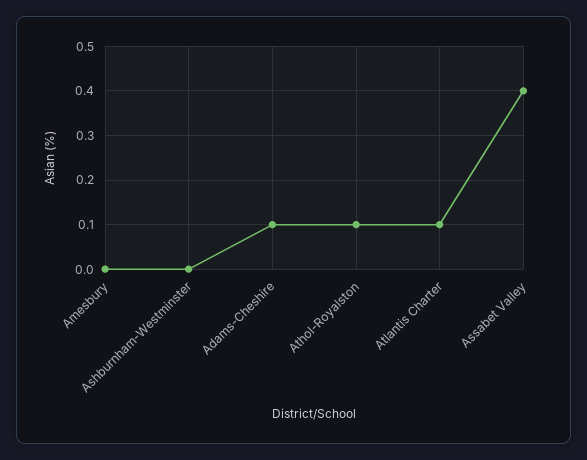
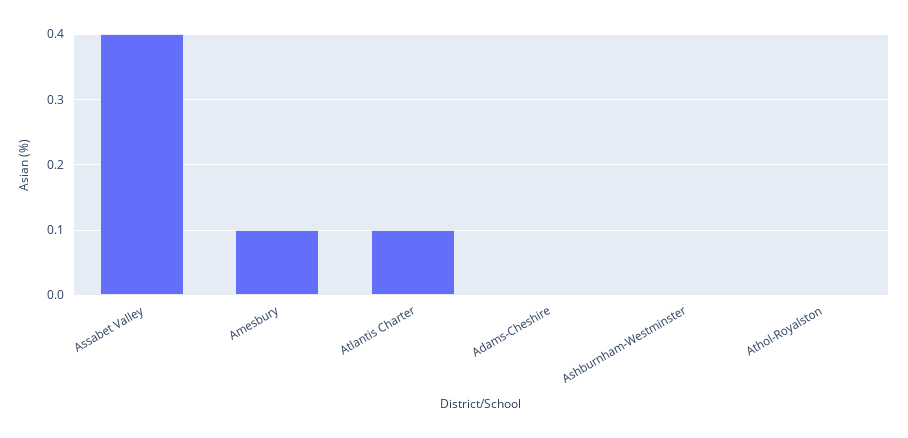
Amesbury: 0 -> 0.1
Adams-Cheshire: 0.1 -> 0
Athol-Royalston: 0.1 -> 0

